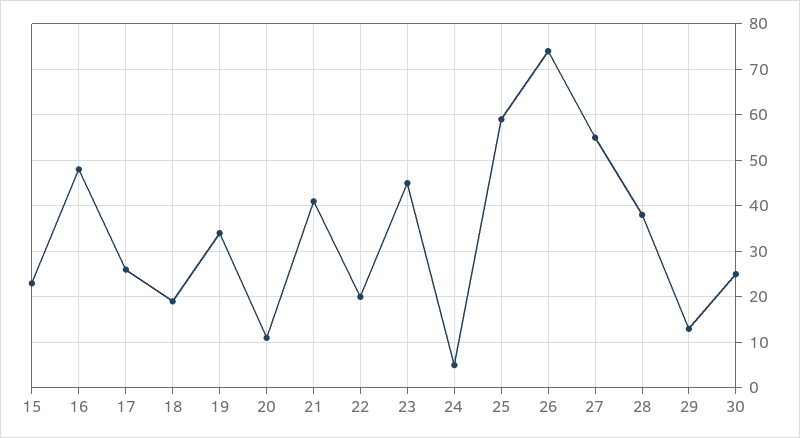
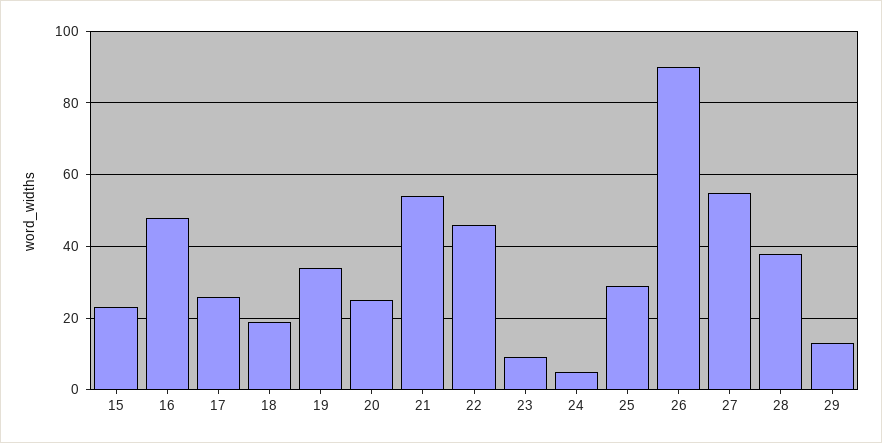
20: 10 -> 25
21: 40 -> 55
22: 20 -> 45
23: 45 -> 10
25: 60 -> 30
26: 75 -> 90
30: 25 -> none

